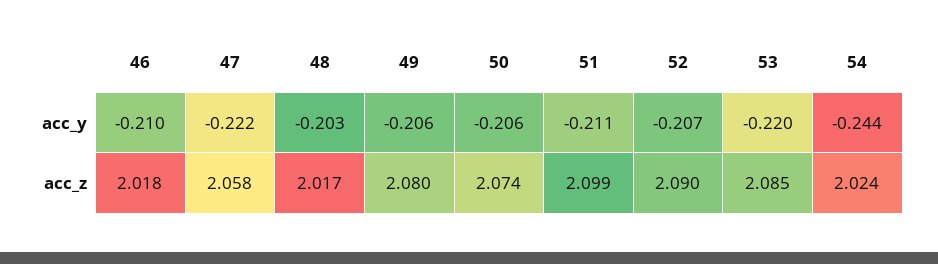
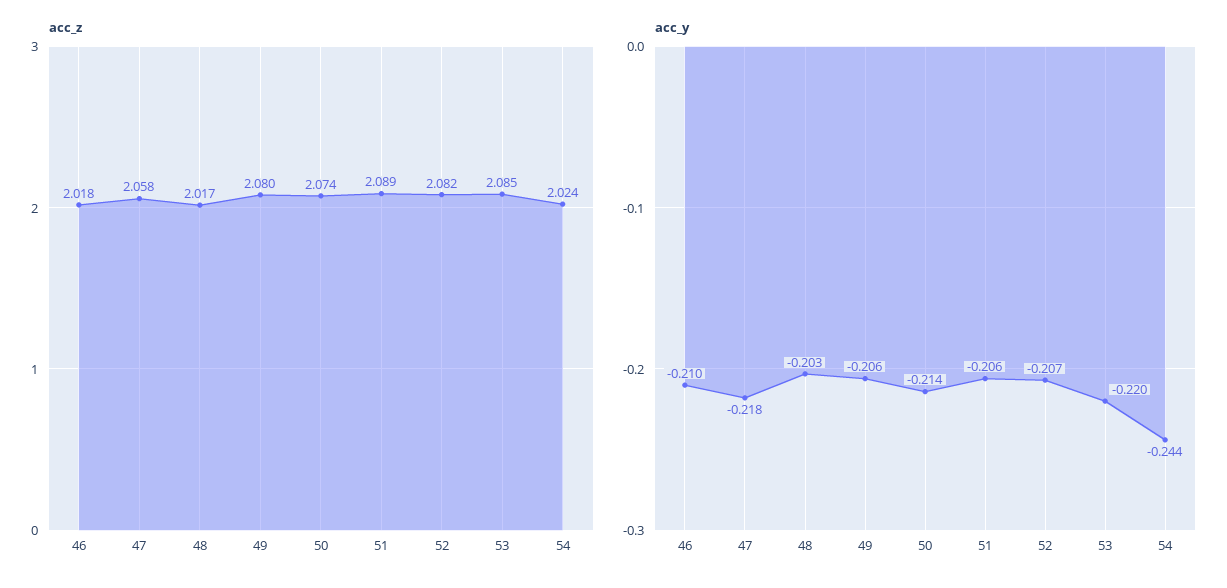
acc_y, 47: -0.222 -> -0.218
acc_y, 50: -0.206 -> -0.214
acc_y, 51: -0.211 -> -0.206
acc_z, 51: 2.099 -> 2.089
acc_z, 52: 2.09 -> 2.082

